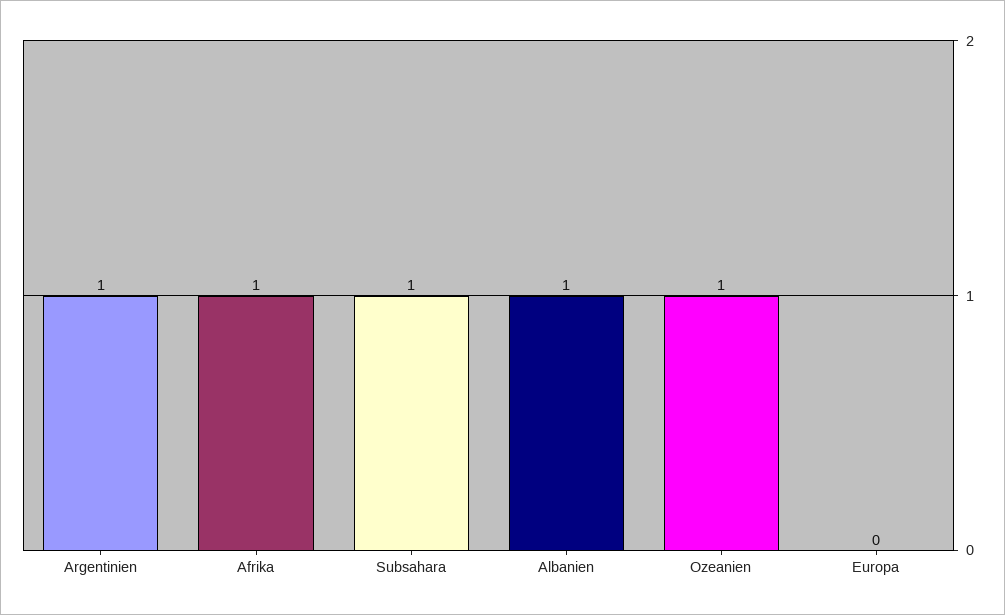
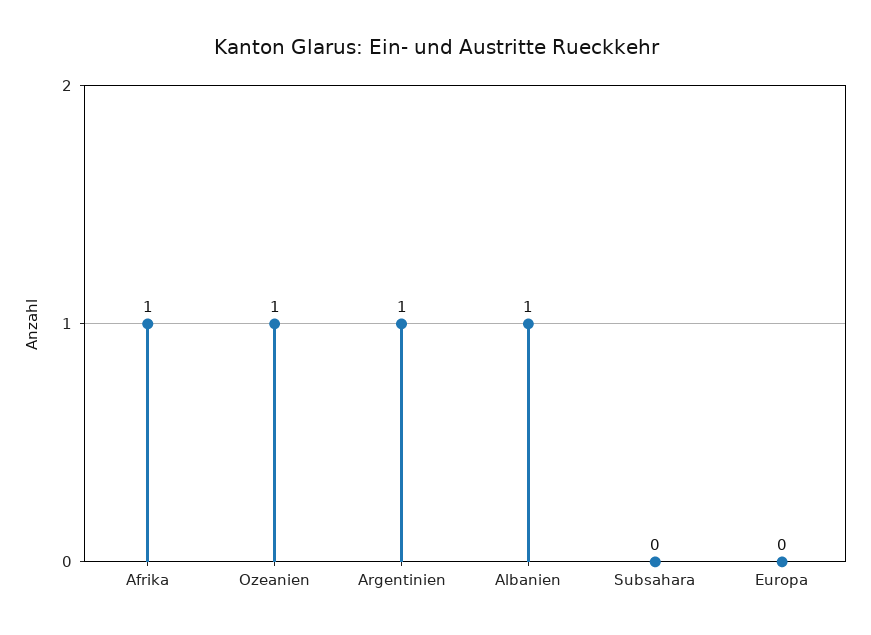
Subsahara: 1 -> 0

